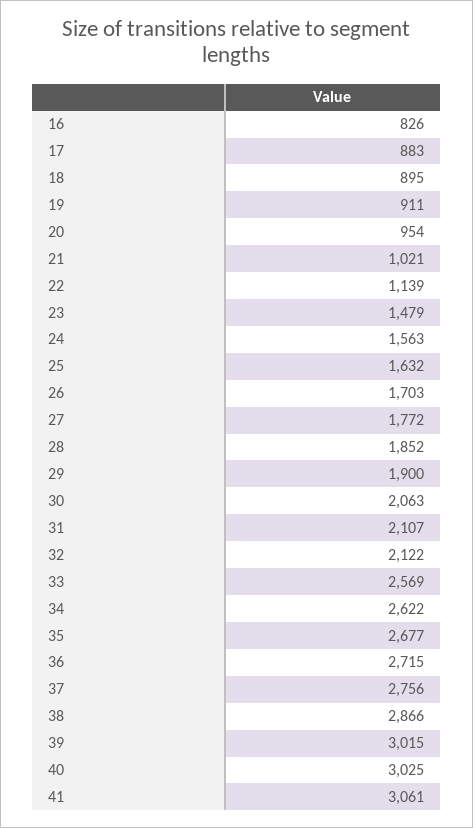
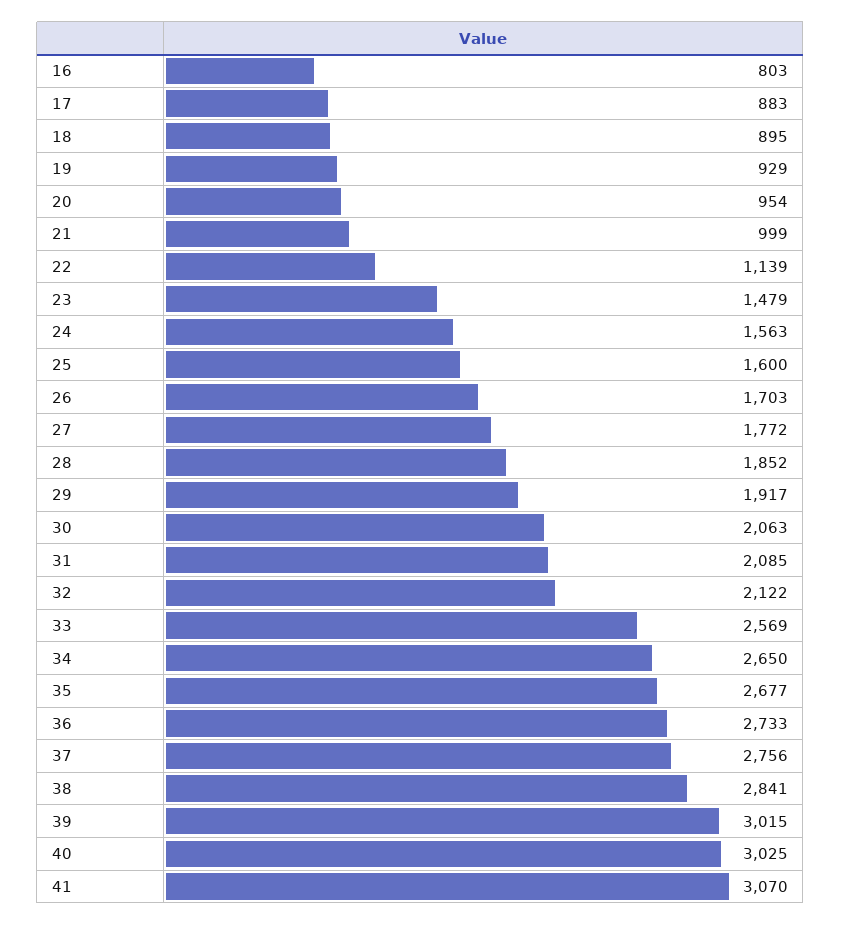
16: 826 -> 803
19: 911 -> 929
21: 1021 -> 999
25: 1632 -> 1600
29: 1900 -> 1917
31: 2107 -> 2085
34: 2622 -> 2650
36: 2715 -> 2733
38: 2866 -> 2841
41: 3061 -> 3070

